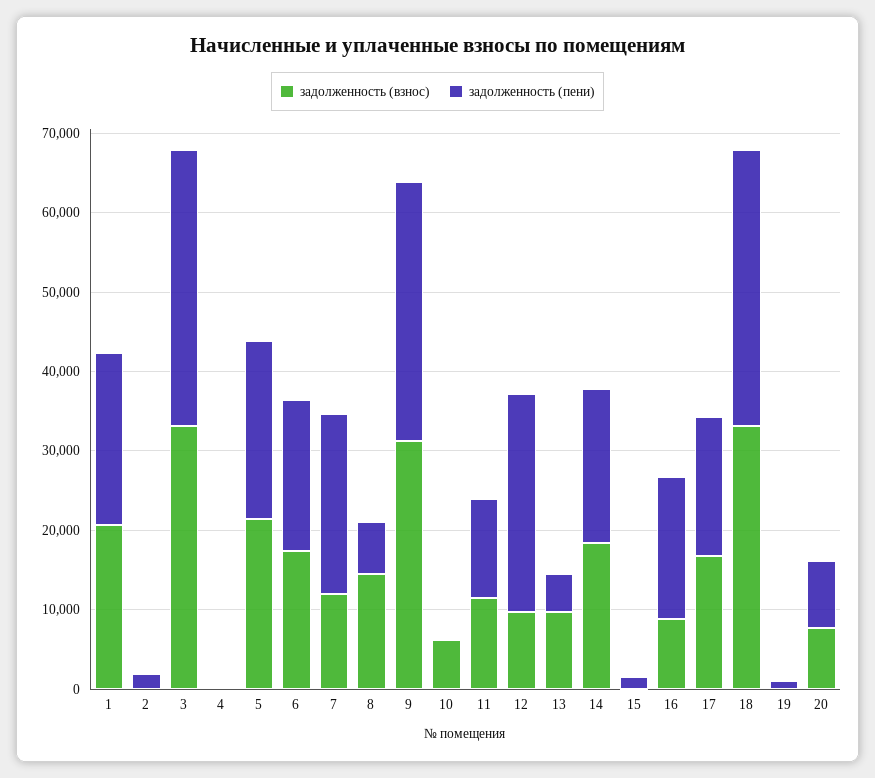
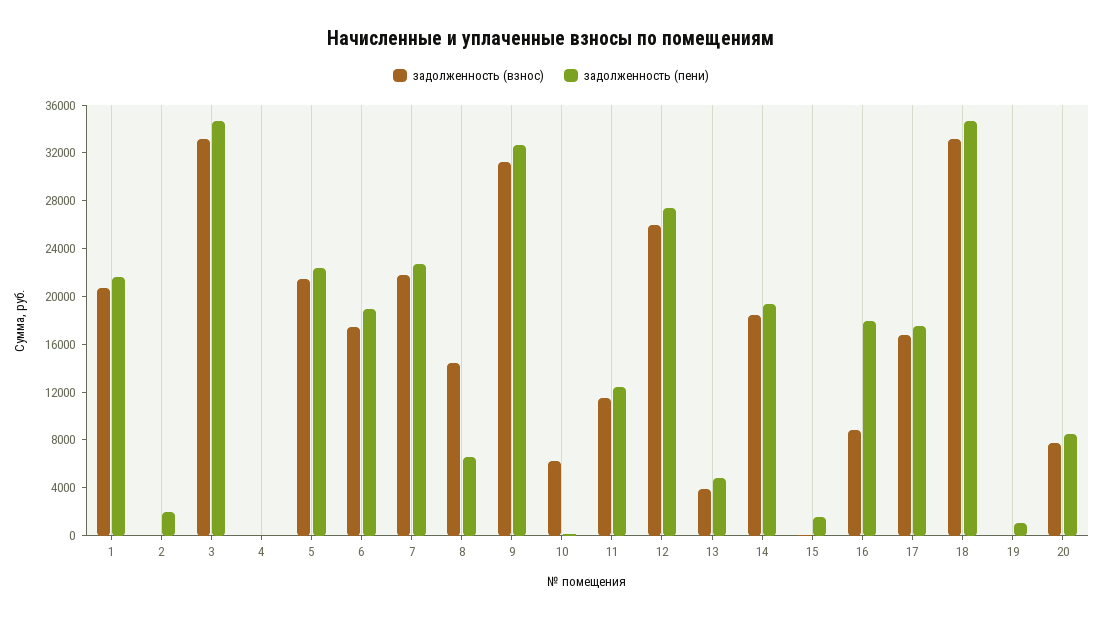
задолженность (взнос), 7: 12000 -> 22000
задолженность (взнос), 12: 10000 -> 26000
задолженность (взнос), 13: 10000 -> 4000

